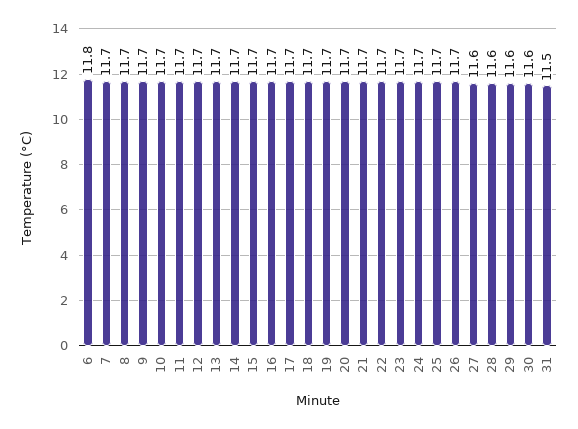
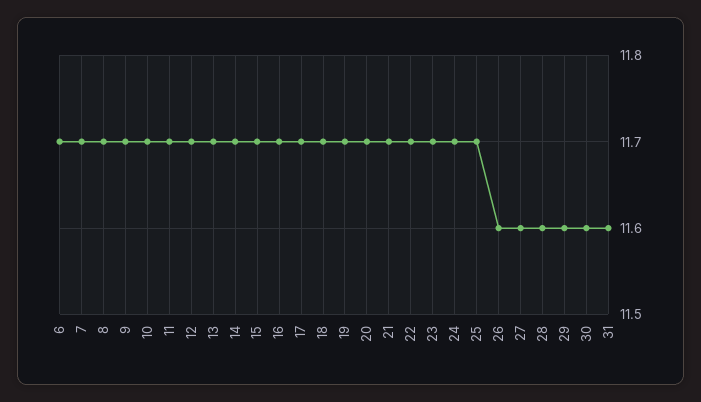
6: 11.8 -> 11.7
26: 11.7 -> 11.6
31: 11.5 -> 11.6

